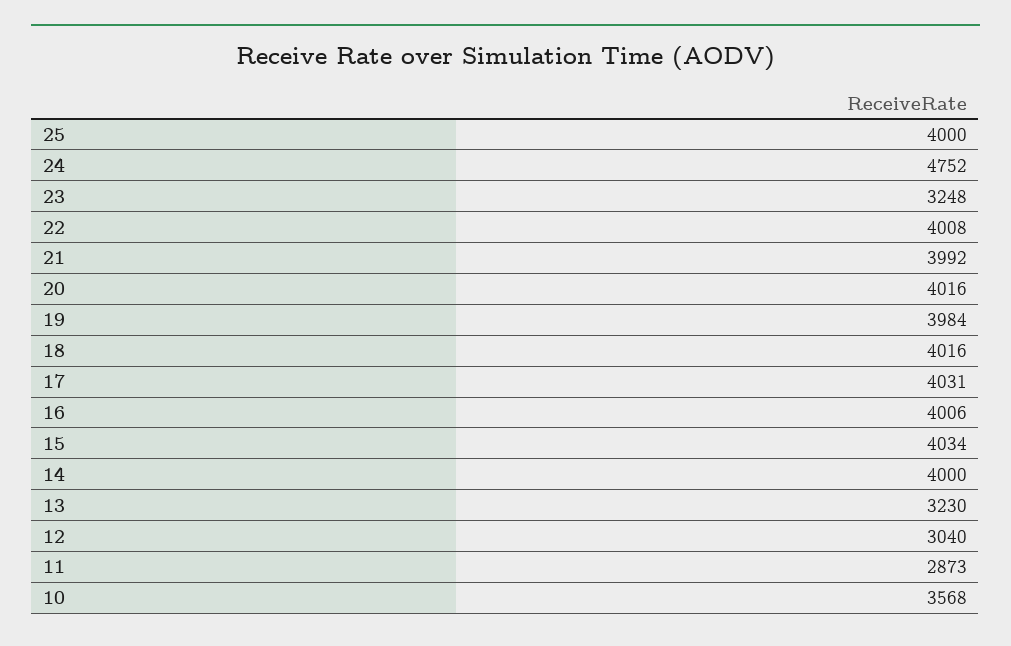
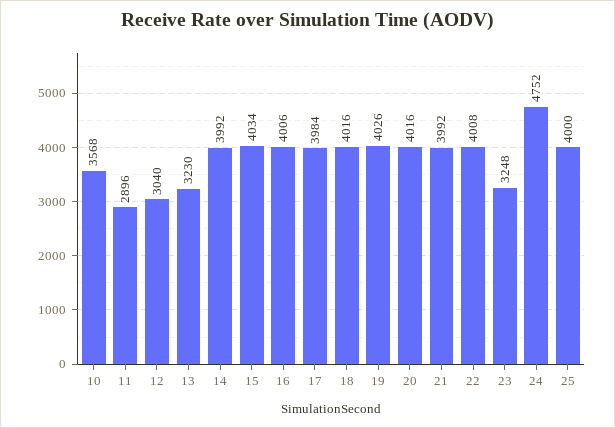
19: 3984 -> 4026
17: 4031 -> 3984
14: 4000 -> 3992
11: 2873 -> 2896

